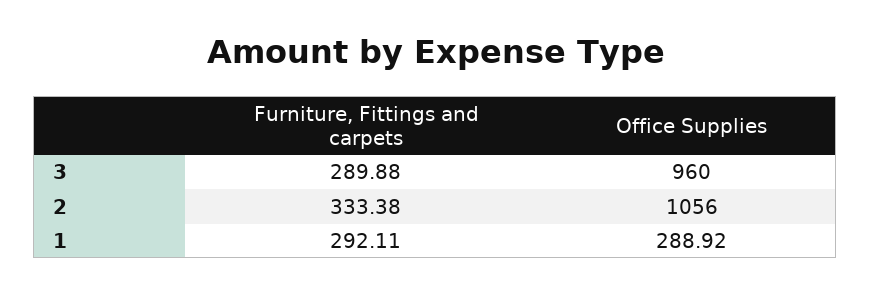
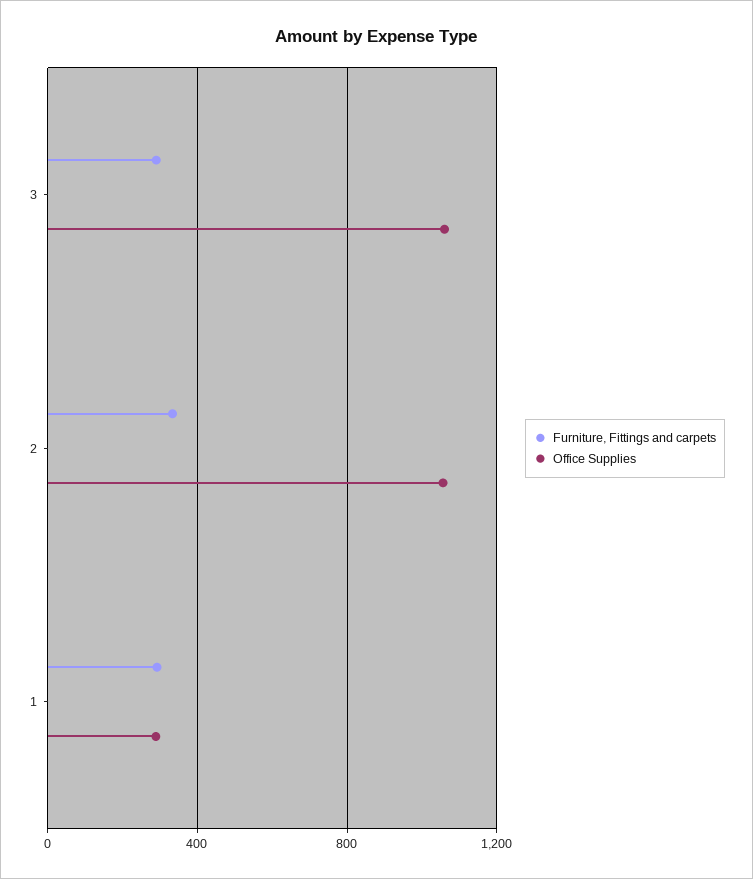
Office Supplies, 3: 960 -> 1050

